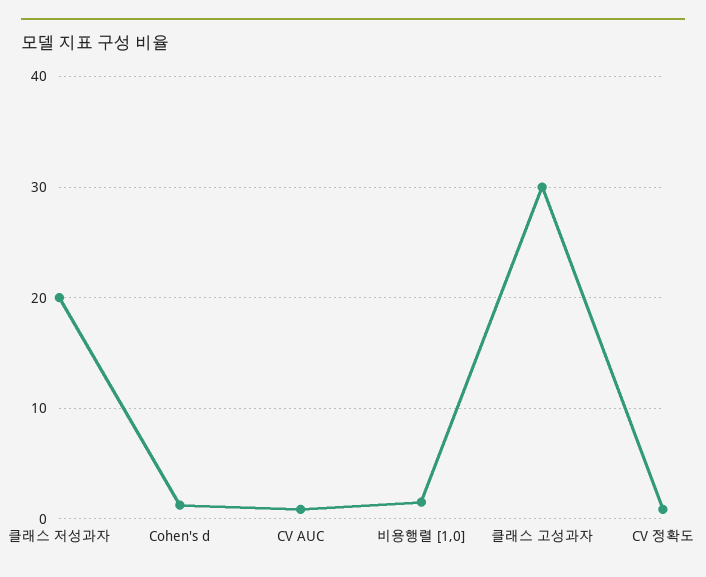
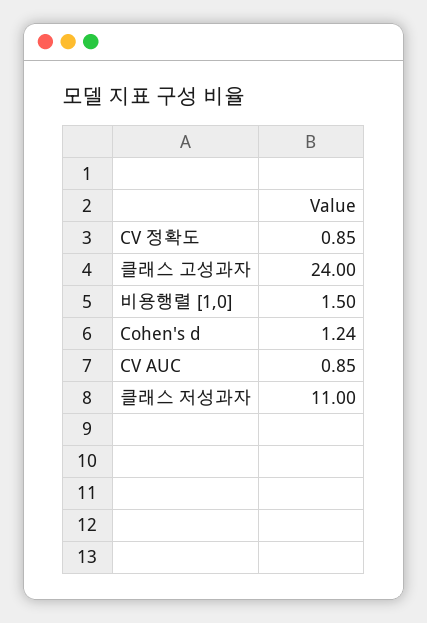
클래스 저성과자: 20 -> 11
클래스 고성과자: 30 -> 24

